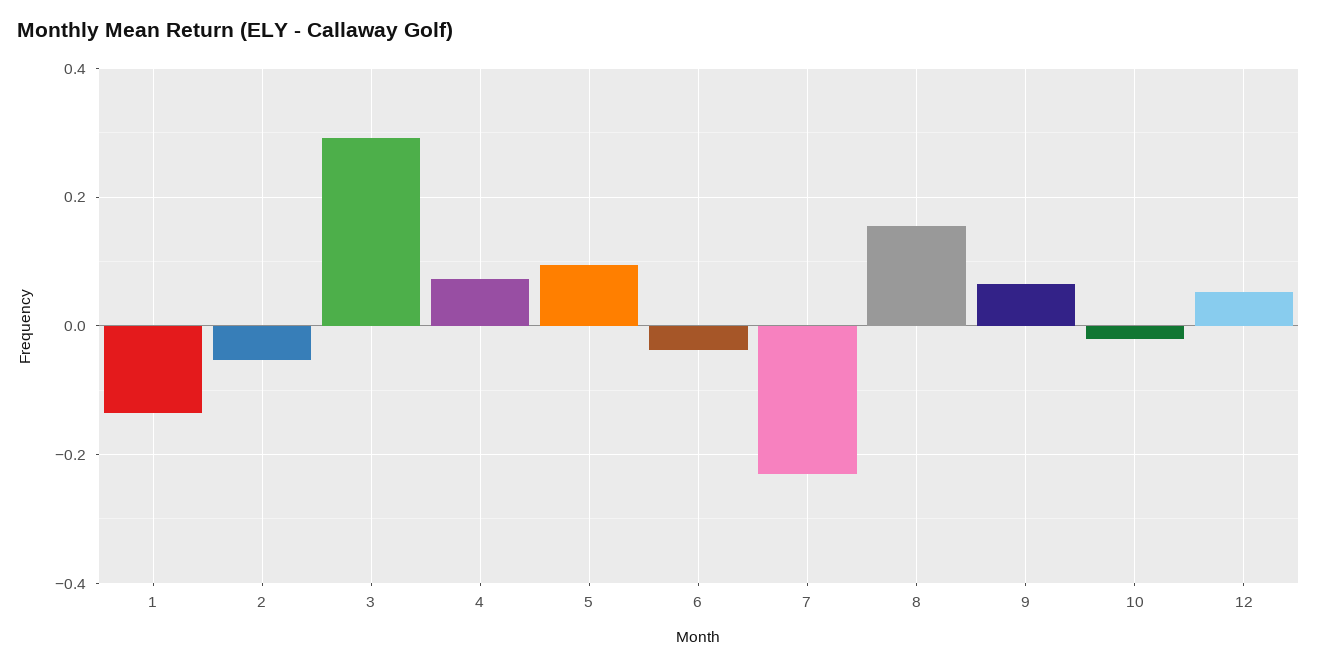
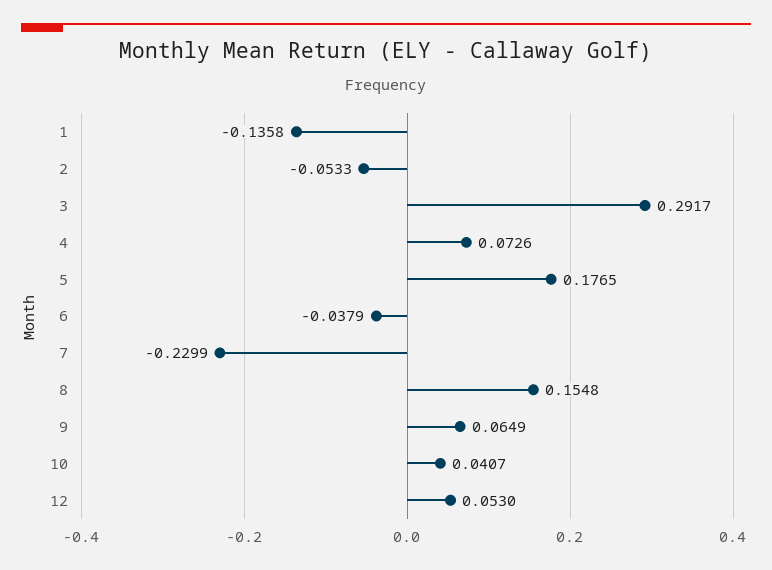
5: 0.1 -> 0.1765
10: -0.02 -> 0.0407

